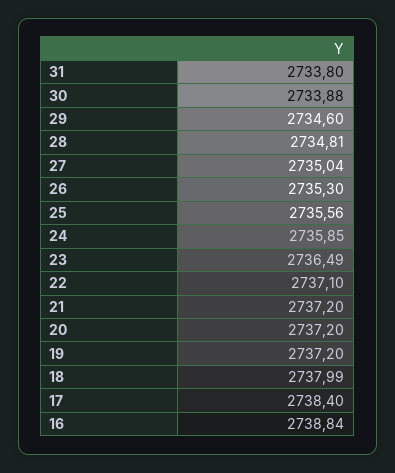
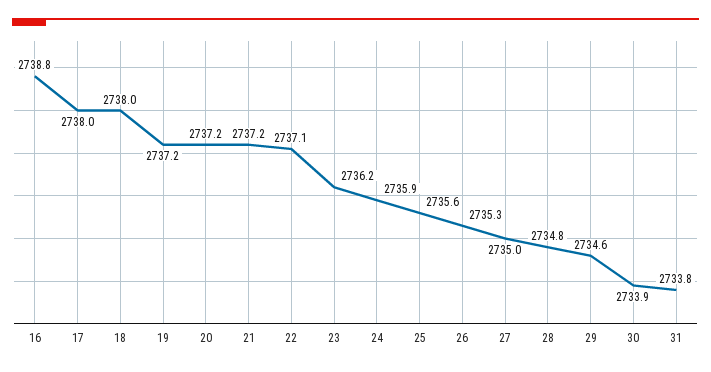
23: 2736.49 -> 2736.2
17: 2738.4 -> 2738

